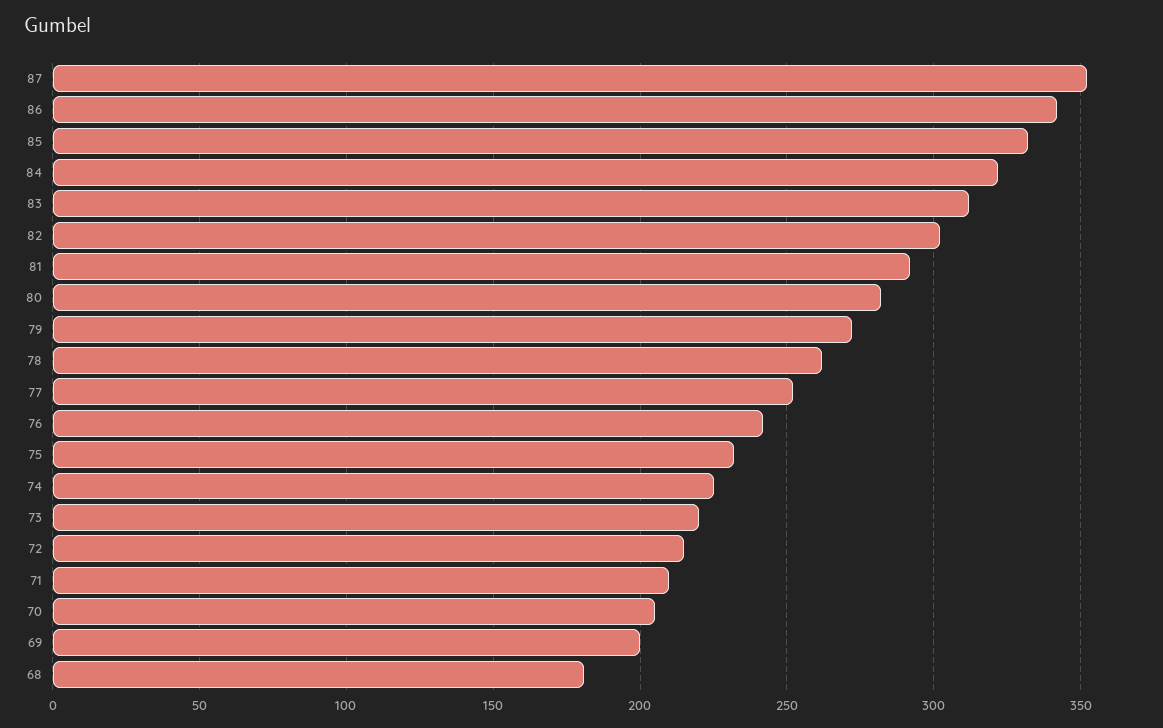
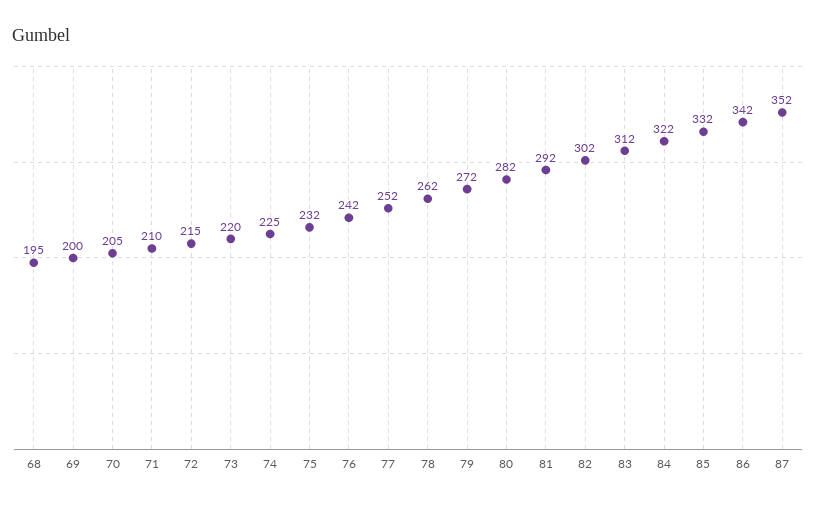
68: 180 -> 195

